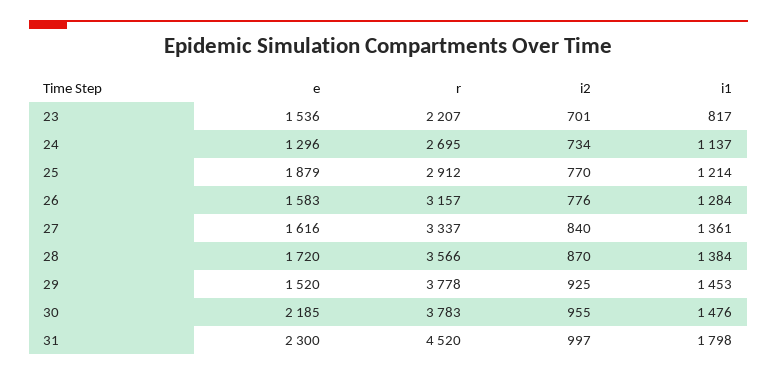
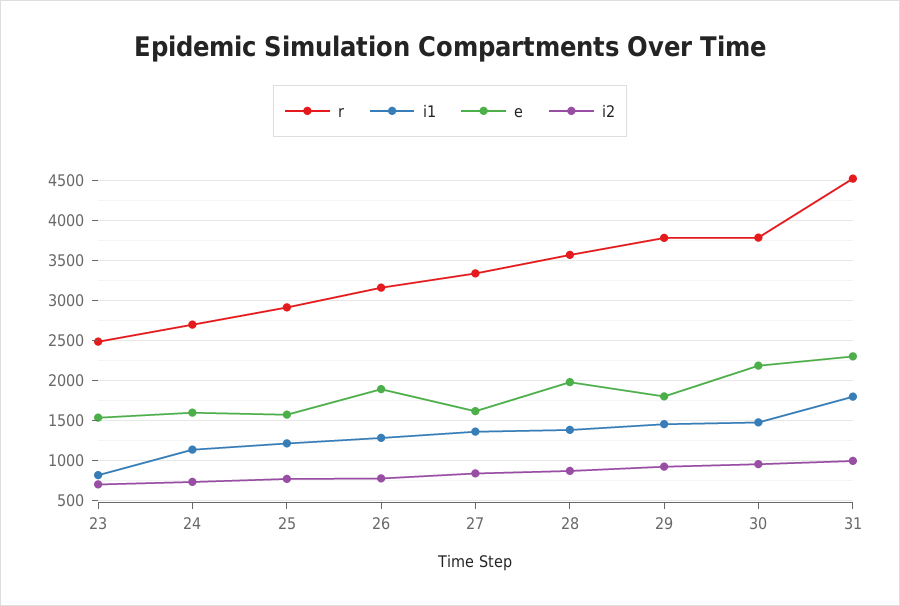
r, 23: 2207 -> 2500
e, 24: 1296 -> 1600
e, 25: 1879 -> 1600
e, 26: 1583 -> 1900
e, 28: 1720 -> 2000
e, 29: 1520 -> 1800

